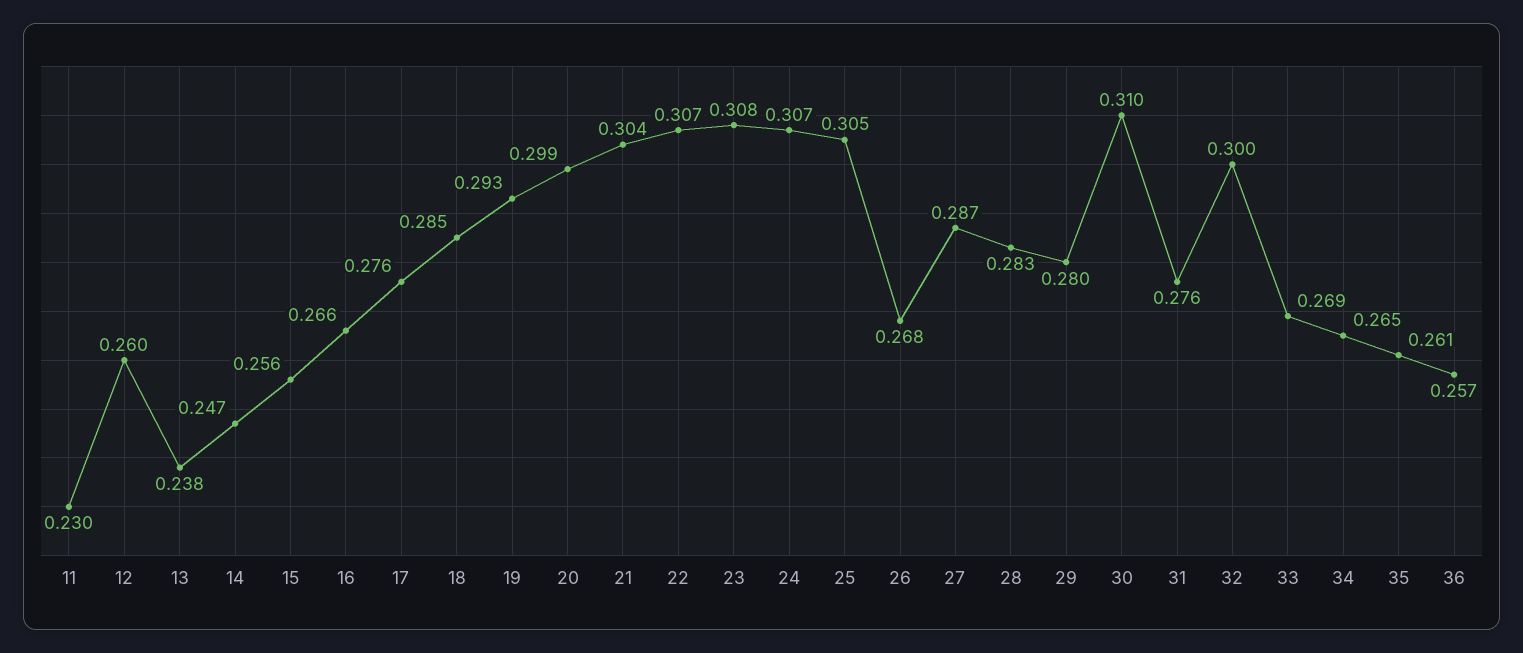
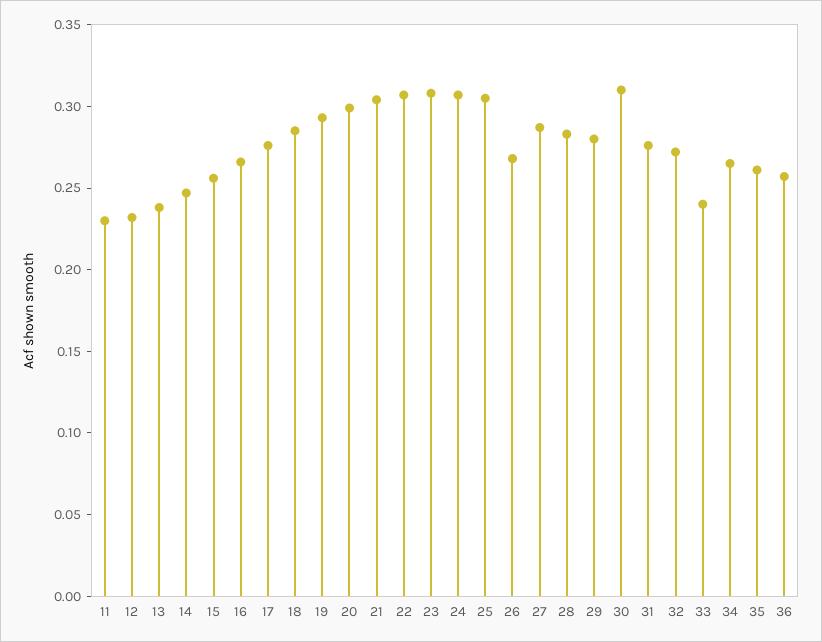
12: 0.26 -> 0.23
32: 0.3 -> 0.27
33: 0.269 -> 0.24

